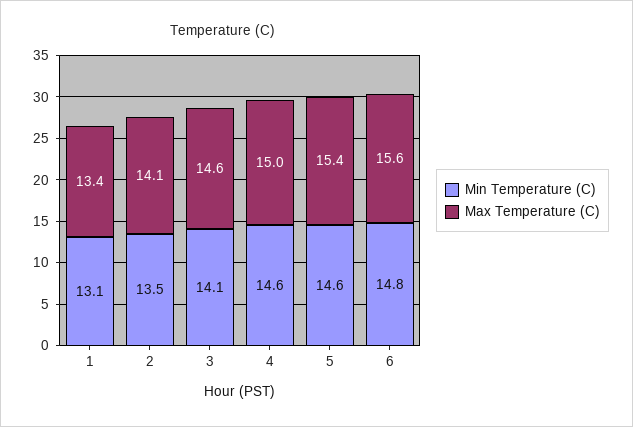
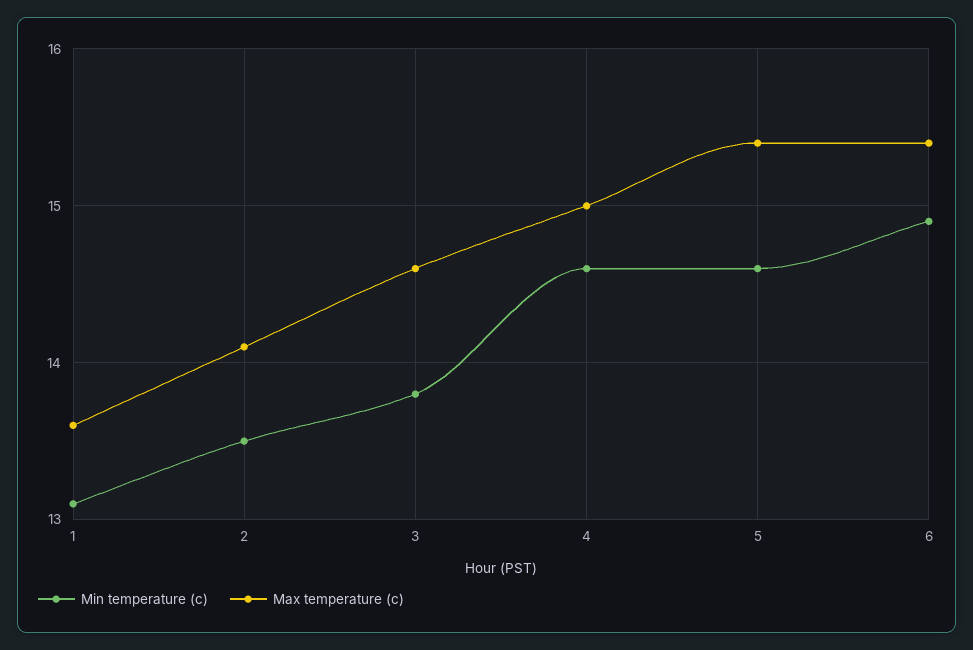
Max Temperature (C), 1: 13.4 -> 13.6
Min Temperature (C), 3: 14.1 -> 13.8
Min Temperature (C), 6: 14.8 -> 14.9
Max Temperature (C), 6: 15.6 -> 15.4

